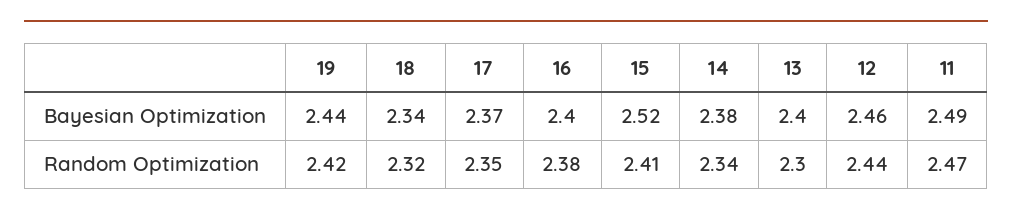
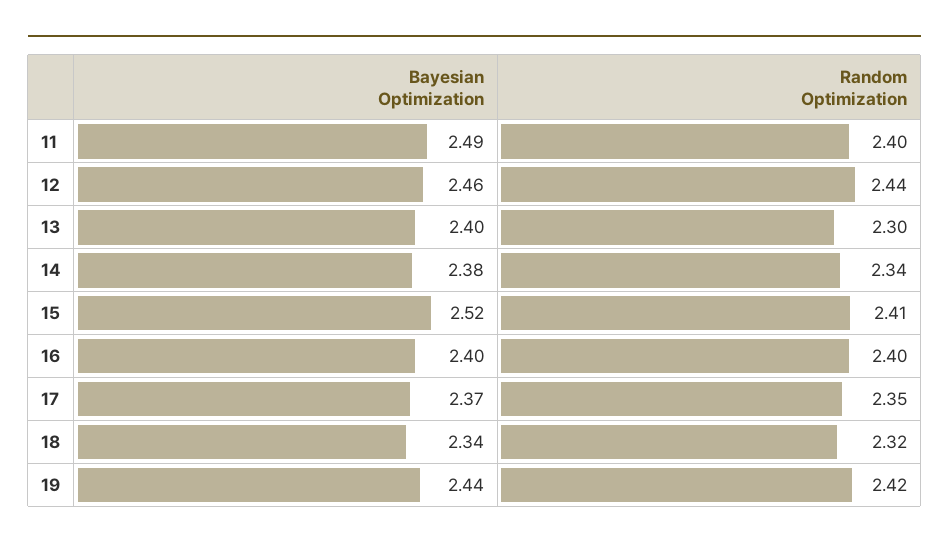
16, Random Optimization: 2.38 -> 2.4
11, Random Optimization: 2.47 -> 2.4

